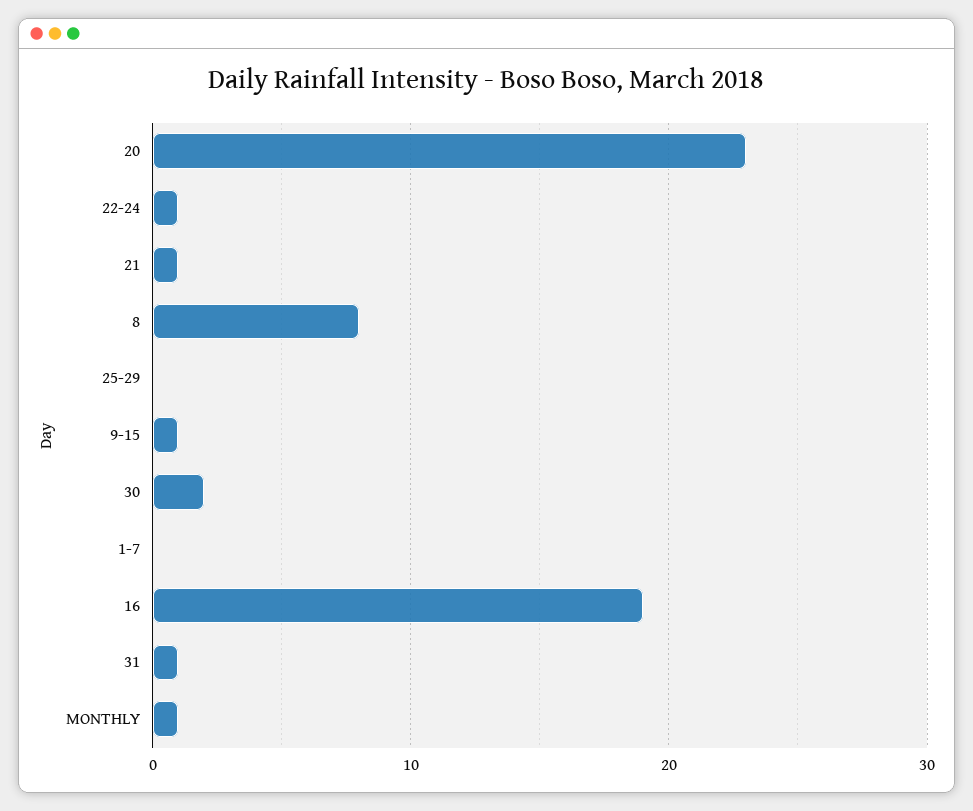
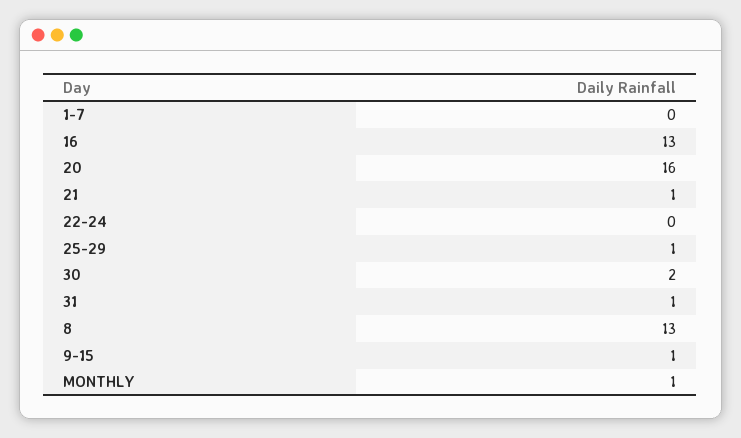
20: 23 -> 16
22-24: 1 -> 0
8: 8 -> 13
25-29: 0 -> 1
16: 19 -> 13

